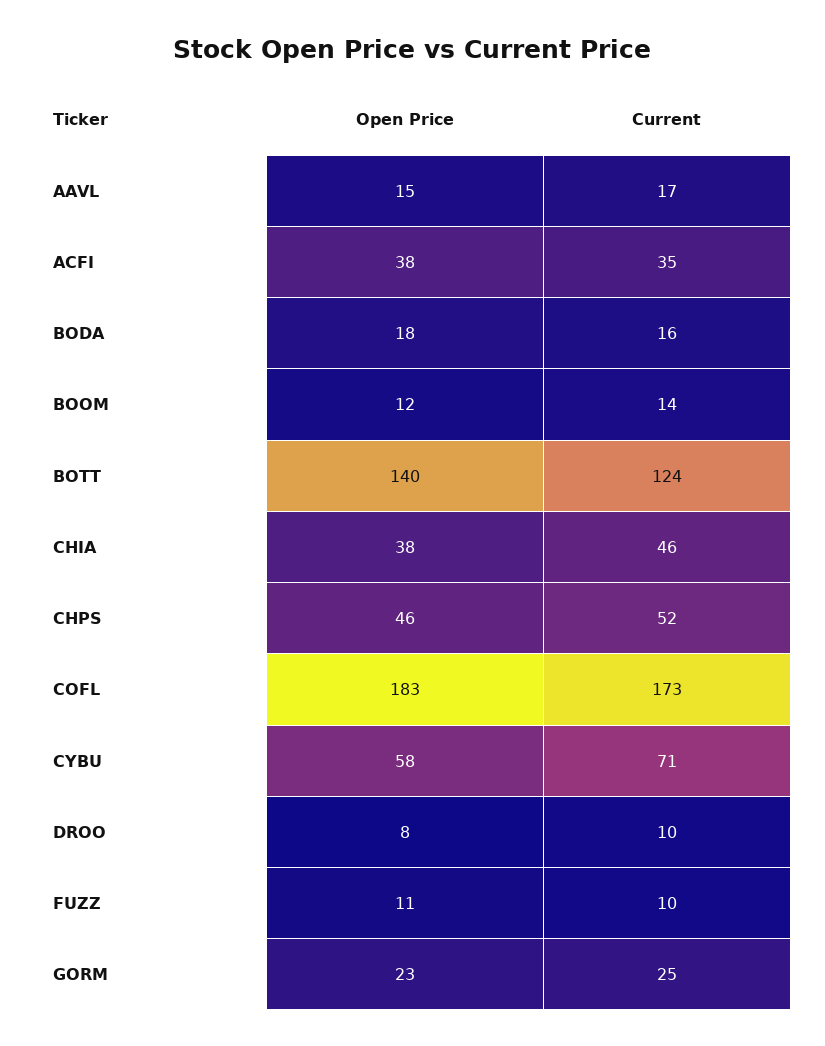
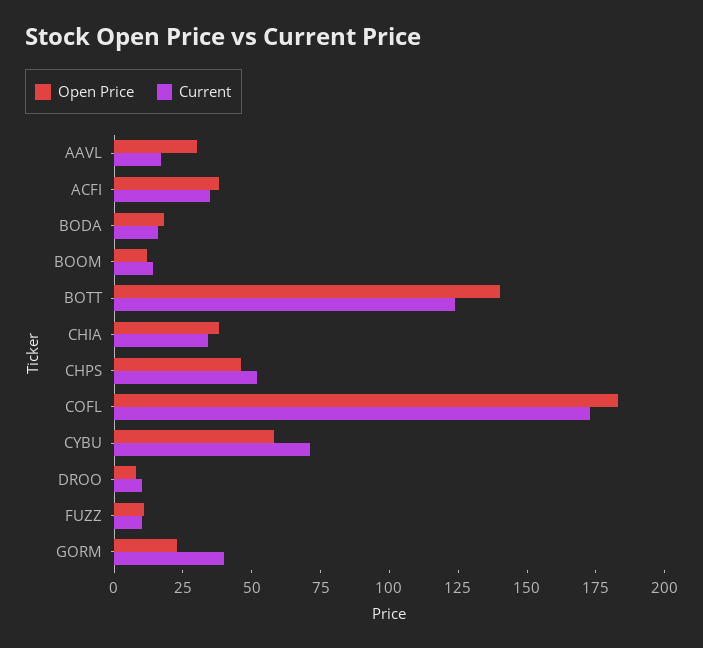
Open Price, AAVL: 15 -> 30
Current, CHIA: 46 -> 35
Current, GORM: 25 -> 40

